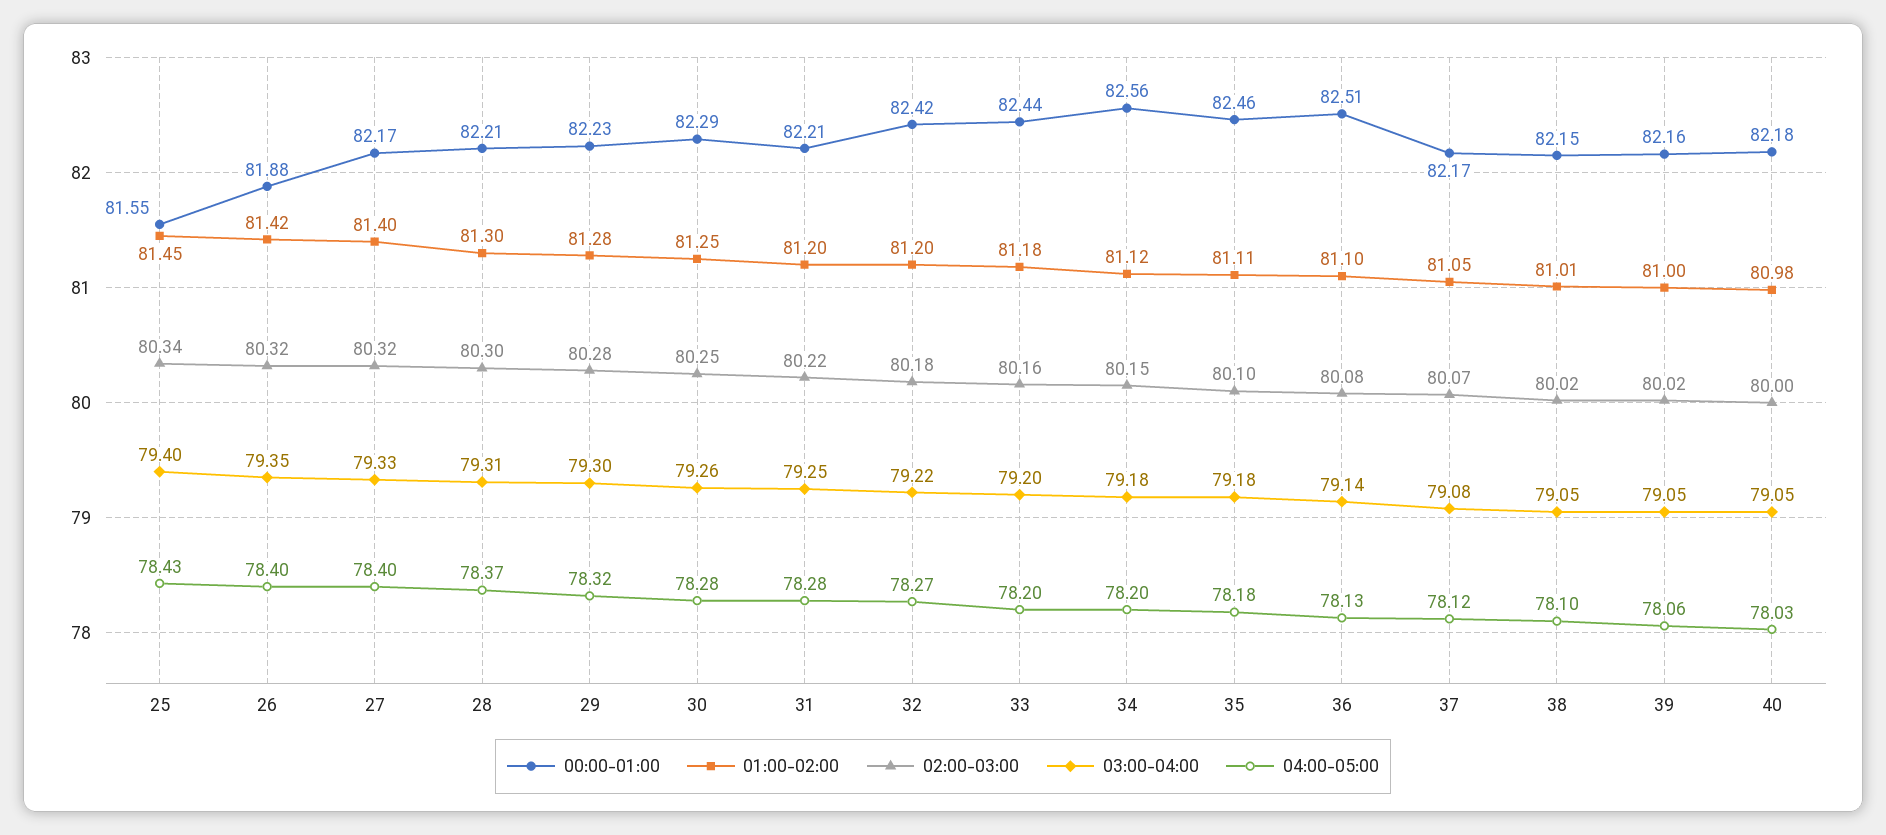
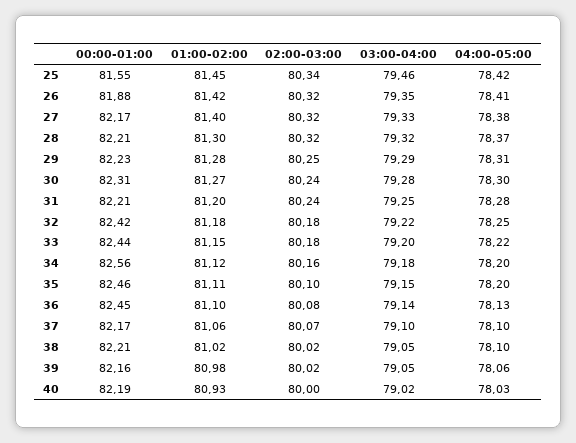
03:00-04:00, 25: 79.4 -> 79.46
04:00-05:00, 25: 78.43 -> 78.42
04:00-05:00, 26: 78.4 -> 78.41
04:00-05:00, 27: 78.4 -> 78.38
02:00-03:00, 28: 80.3 -> 80.32
03:00-04:00, 28: 79.31 -> 79.32
02:00-03:00, 29: 80.28 -> 80.25
03:00-04:00, 29: 79.3 -> 79.29
04:00-05:00, 29: 78.32 -> 78.31
00:00-01:00, 30: 82.29 -> 82.31
01:00-02:00, 30: 81.25 -> 81.27
02:00-03:00, 30: 80.25 -> 80.24
03:00-04:00, 30: 79.26 -> 79.28
04:00-05:00, 30: 78.28 -> 78.3
02:00-03:00, 31: 80.22 -> 80.24
01:00-02:00, 32: 81.2 -> 81.18
04:00-05:00, 32: 78.27 -> 78.25
01:00-02:00, 33: 81.18 -> 81.15
02:00-03:00, 33: 80.16 -> 80.18
04:00-05:00, 33: 78.2 -> 78.22
02:00-03:00, 34: 80.15 -> 80.16
03:00-04:00, 35: 79.18 -> 79.15
04:00-05:00, 35: 78.18 -> 78.2
00:00-01:00, 36: 82.51 -> 82.45
01:00-02:00, 37: 81.05 -> 81.06
03:00-04:00, 37: 79.08 -> 79.1
04:00-05:00, 37: 78.12 -> 78.1
00:00-01:00, 38: 82.15 -> 82.21
01:00-02:00, 38: 81.01 -> 81.02
01:00-02:00, 39: 81 -> 80.98
00:00-01:00, 40: 82.18 -> 82.19
01:00-02:00, 40: 80.98 -> 80.93
03:00-04:00, 40: 79.05 -> 79.02

